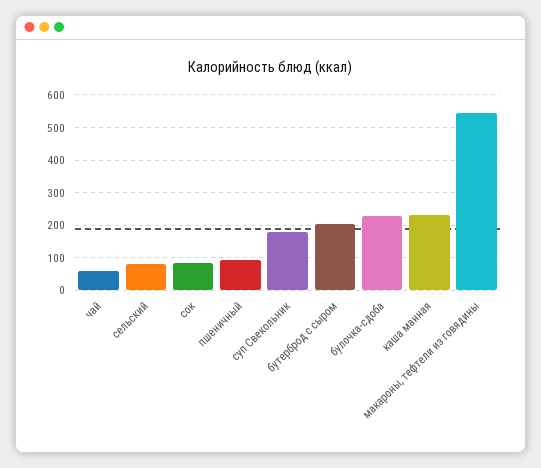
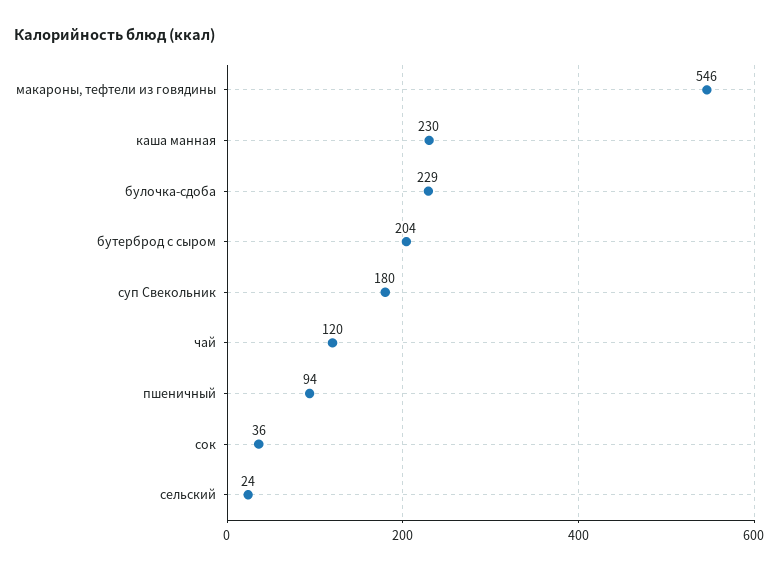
чай: 60 -> 120
сельский: 80 -> 24
сок: 80 -> 36

